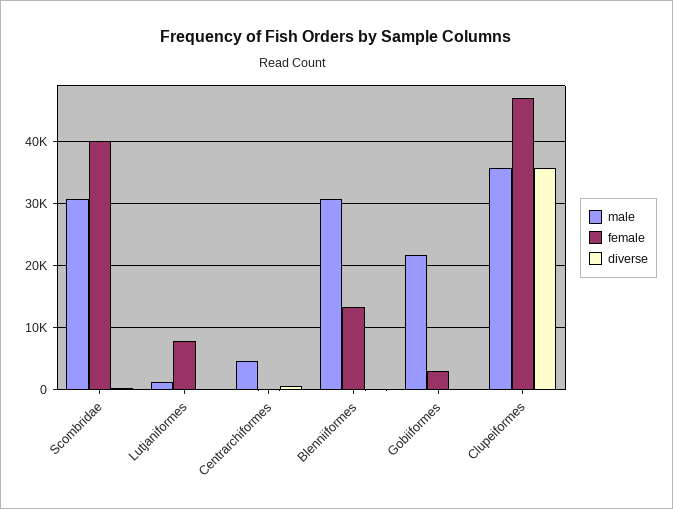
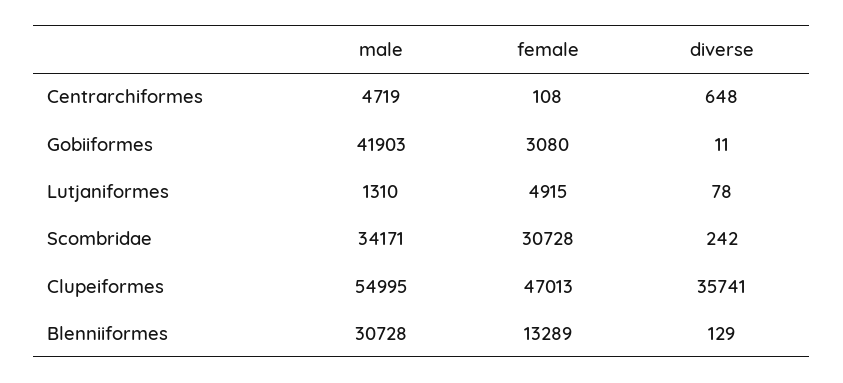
male, Scombridae: 31000 -> 34171
female, Scombridae: 40000 -> 30728
female, Lutjaniformes: 8000 -> 4915
male, Gobiiformes: 22000 -> 41903
male, Clupeiformes: 36000 -> 54995

